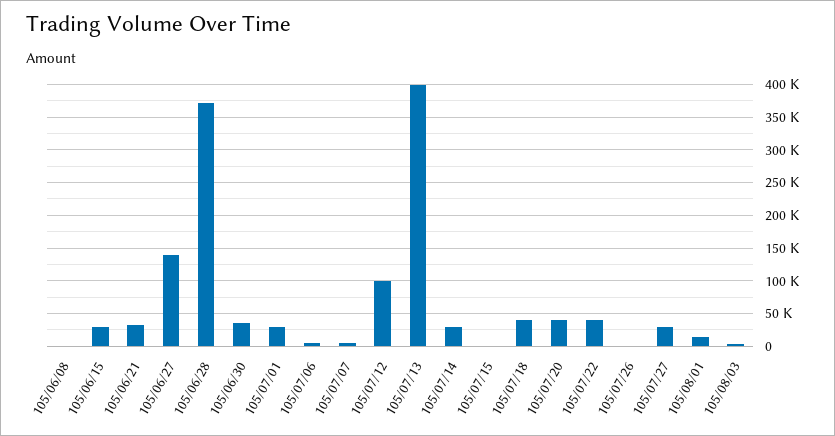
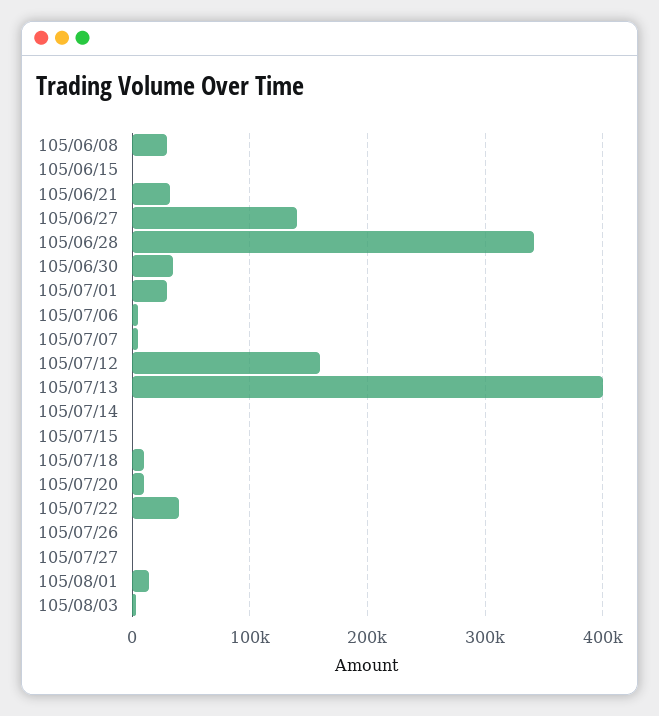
105/06/08: 0 -> 30000
105/06/15: 30000 -> 0
105/06/28: 370000 -> 340000
105/07/12: 100000 -> 160000
105/07/14: 30000 -> 0
105/07/18: 40000 -> 10000
105/07/20: 40000 -> 10000
105/07/27: 30000 -> 0

